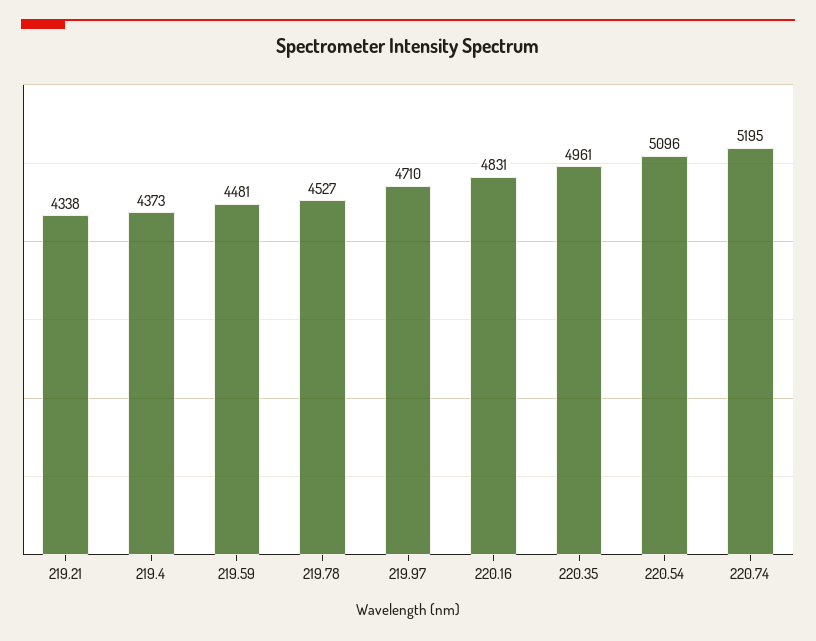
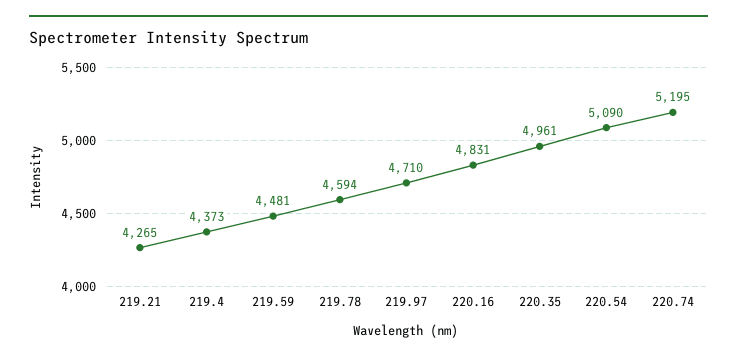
219.21: 4338 -> 4265
219.78: 4527 -> 4594
220.54: 5096 -> 5090

